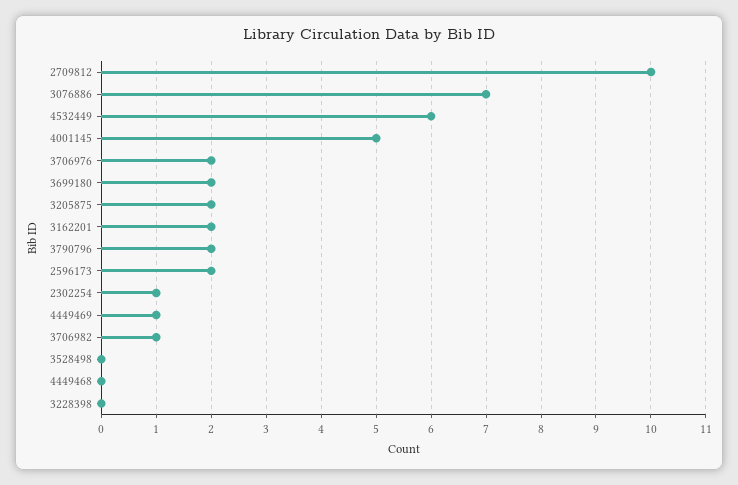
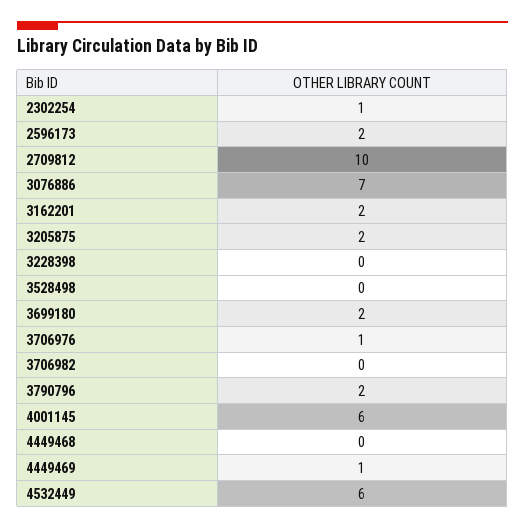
4001145: 5 -> 6
3706976: 2 -> 1
3706982: 1 -> 0

